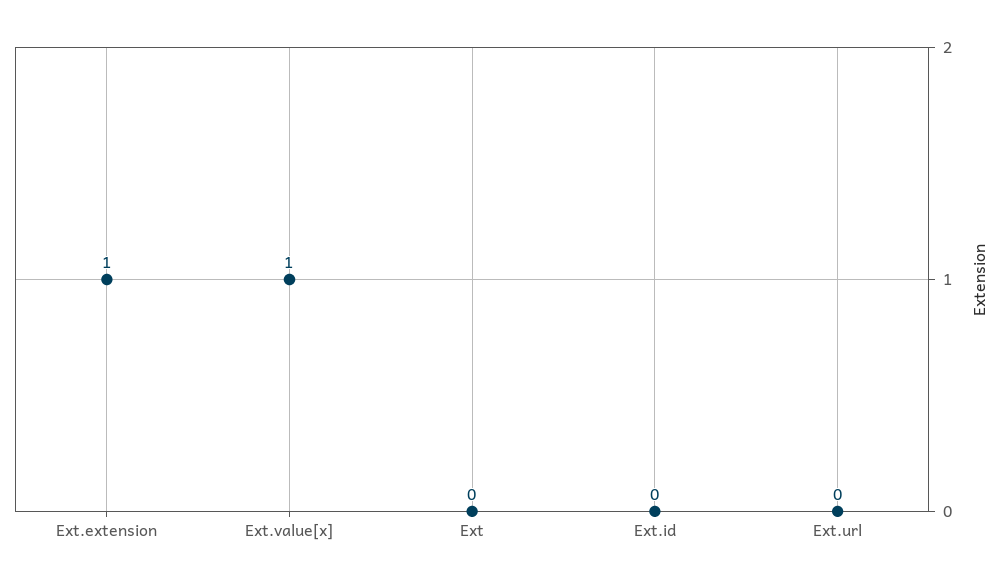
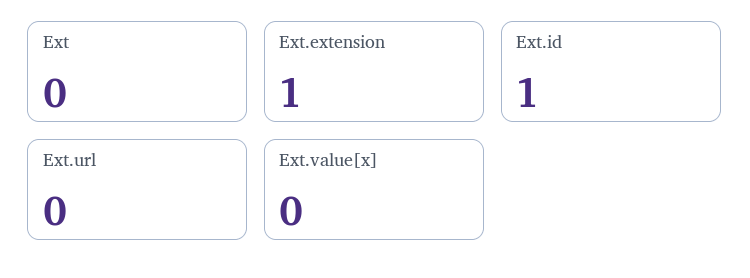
Ext.value[x]: 1 -> 0
Ext.id: 0 -> 1

